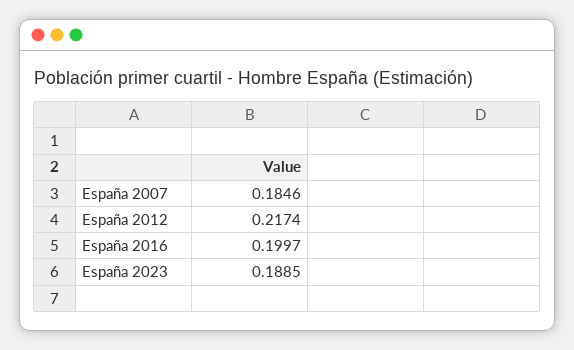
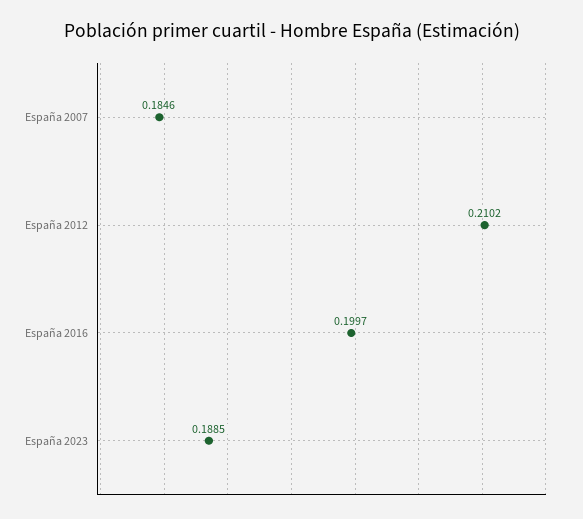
España 2012: 0.2174 -> 0.2102

